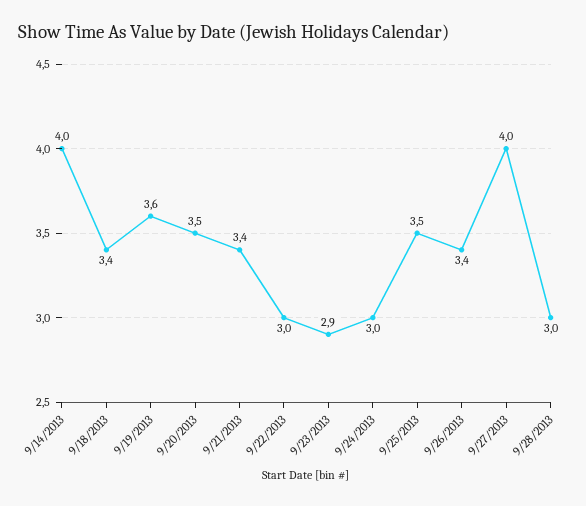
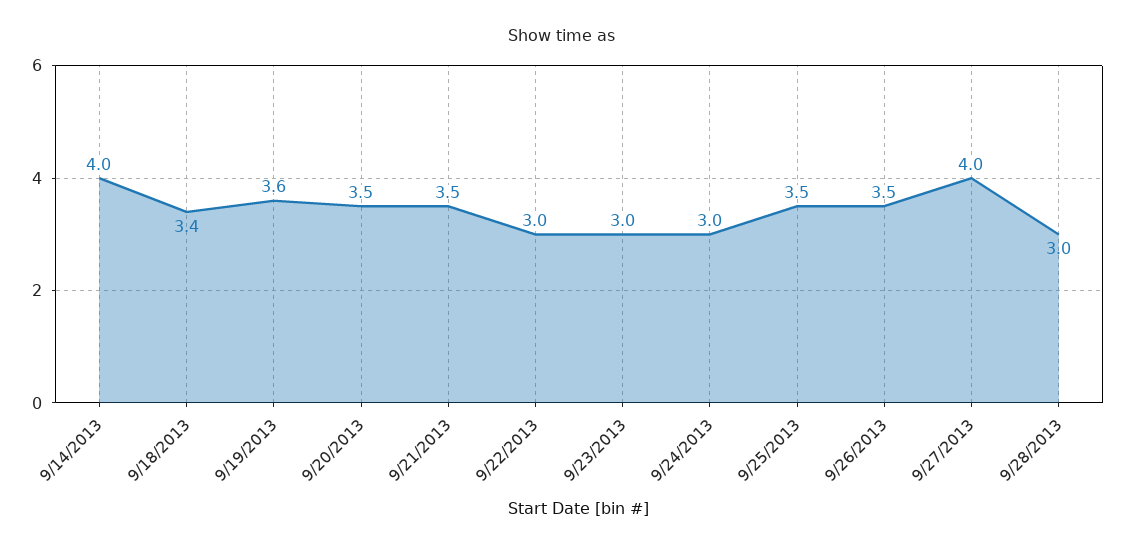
9/21/2013: 3.4 -> 3.5
9/23/2013: 2.9 -> 3
9/26/2013: 3.4 -> 3.5

